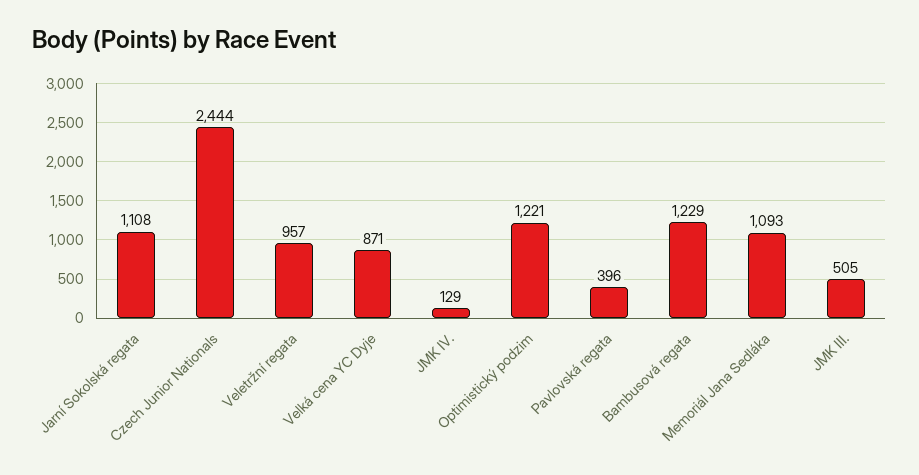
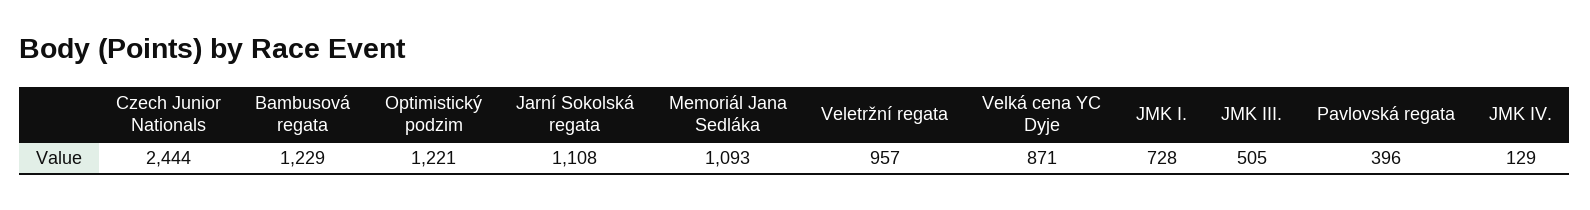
JMK I.: none -> 728

